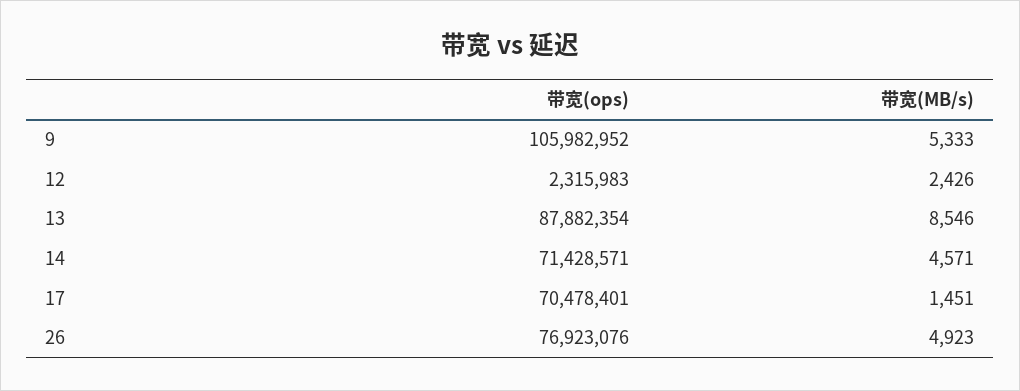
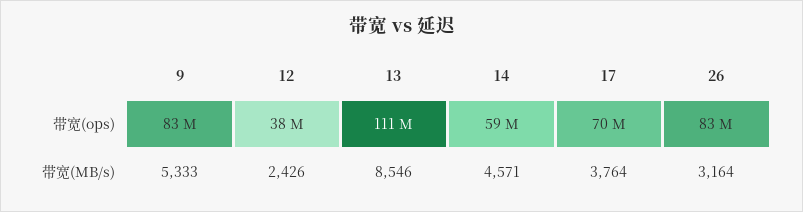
带宽(ops), 9: 105982952 -> 83000000
带宽(ops), 12: 2315983 -> 38000000
带宽(ops), 13: 87882354 -> 111000000
带宽(ops), 14: 71428571 -> 59000000
带宽(MB/s), 17: 1451 -> 3764
带宽(ops), 26: 76923076 -> 83000000
带宽(MB/s), 26: 4923 -> 3164

